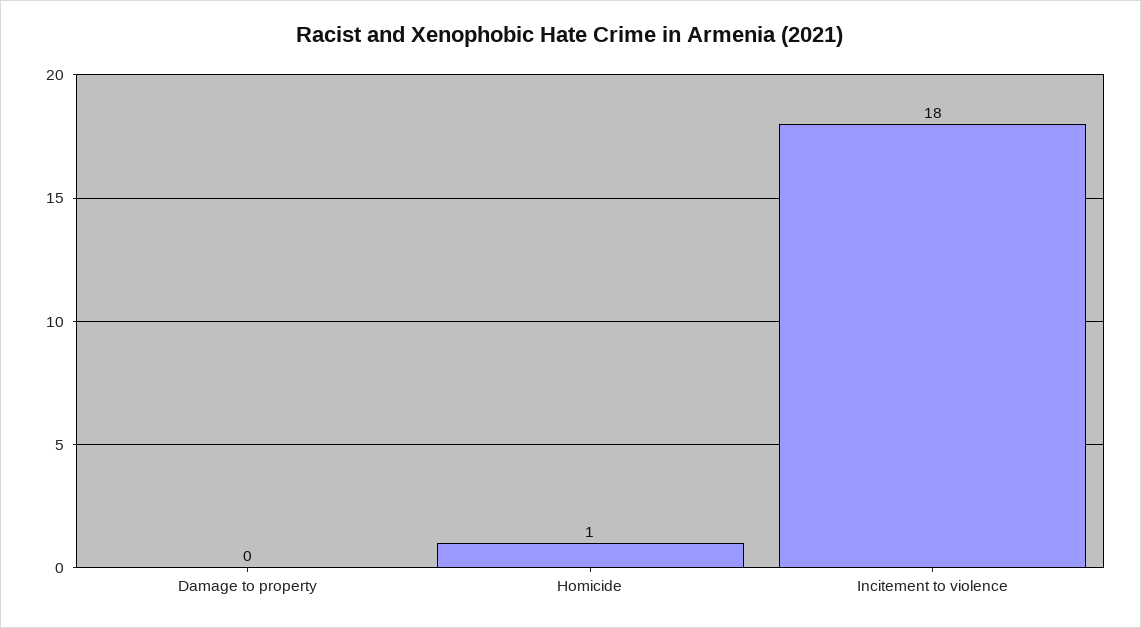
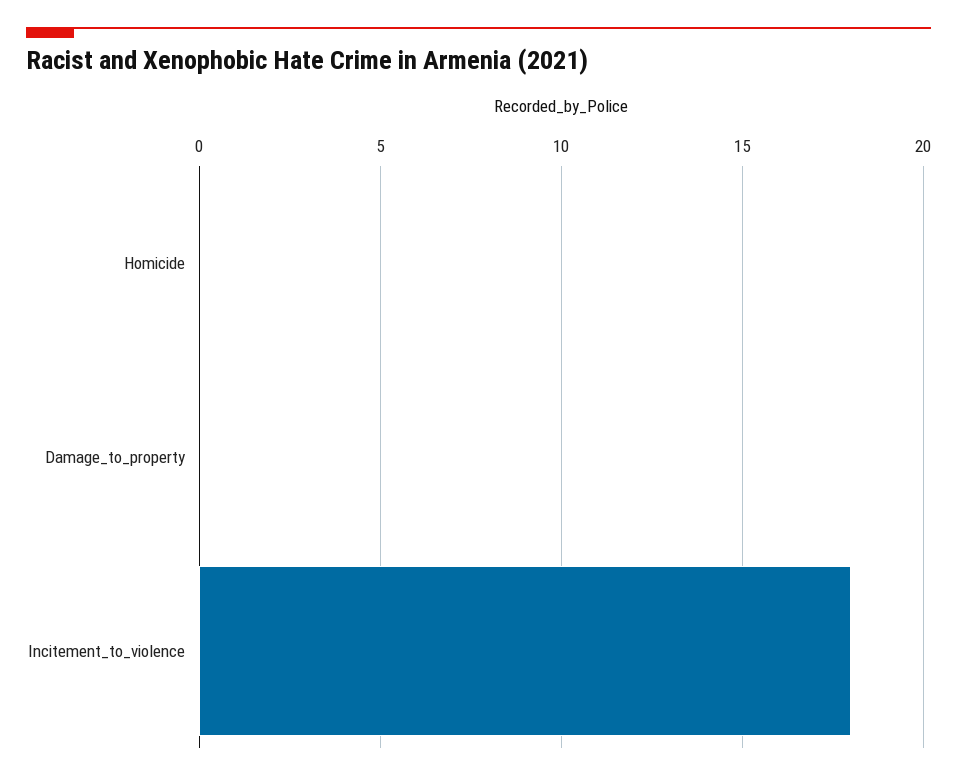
Homicide: 1 -> 0

